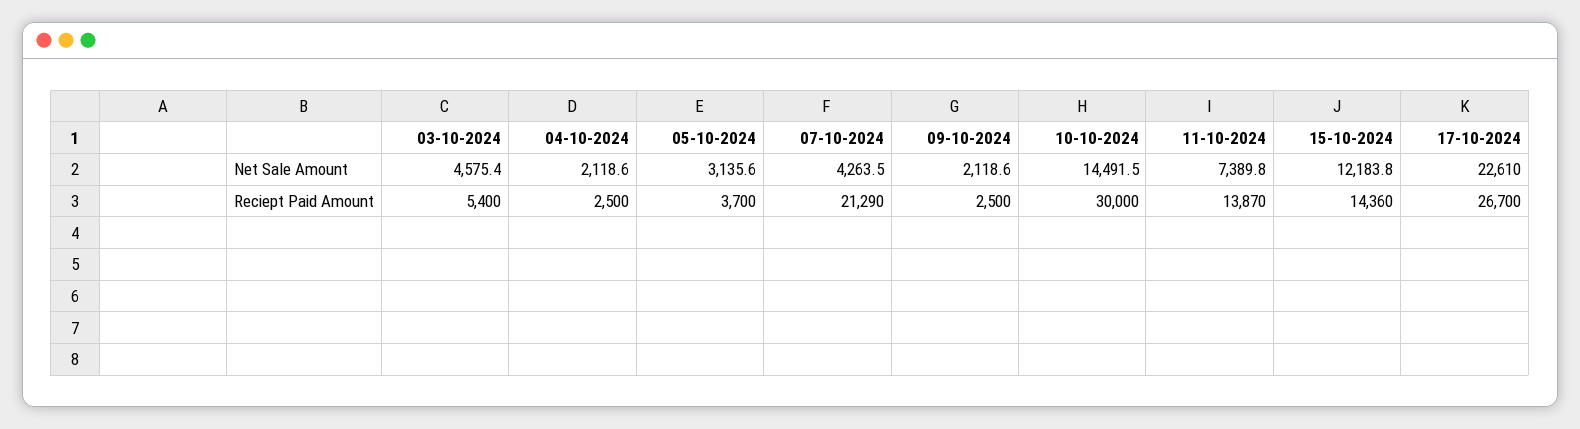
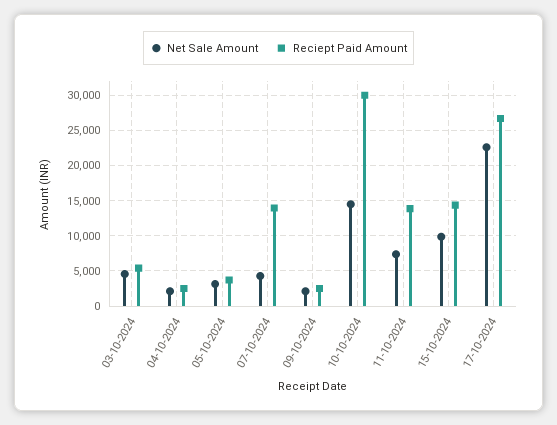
Net Sale Amount, 15-10-2024: 12183.8 -> 10000
Reciept Paid Amount, 07-10-2024: 21290 -> 14000

